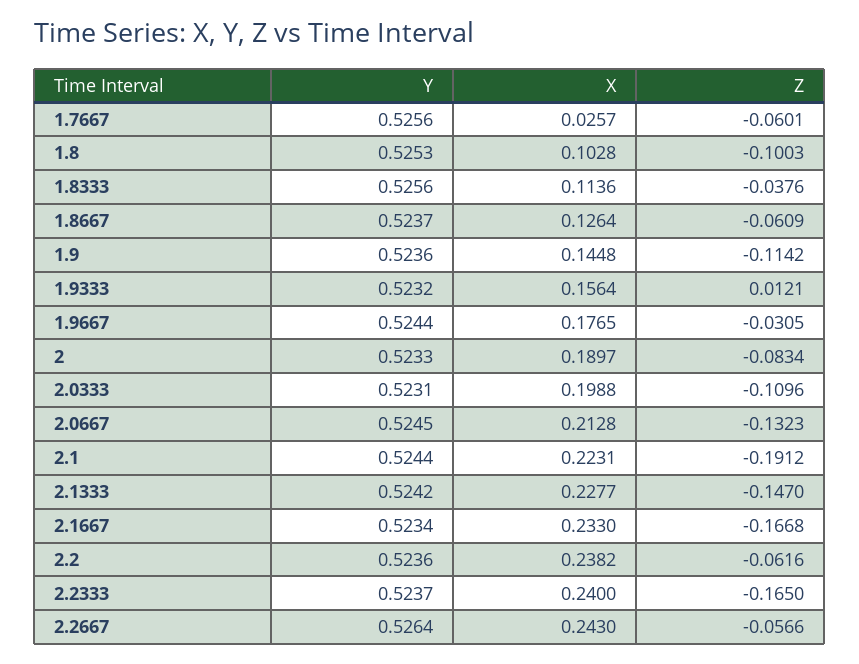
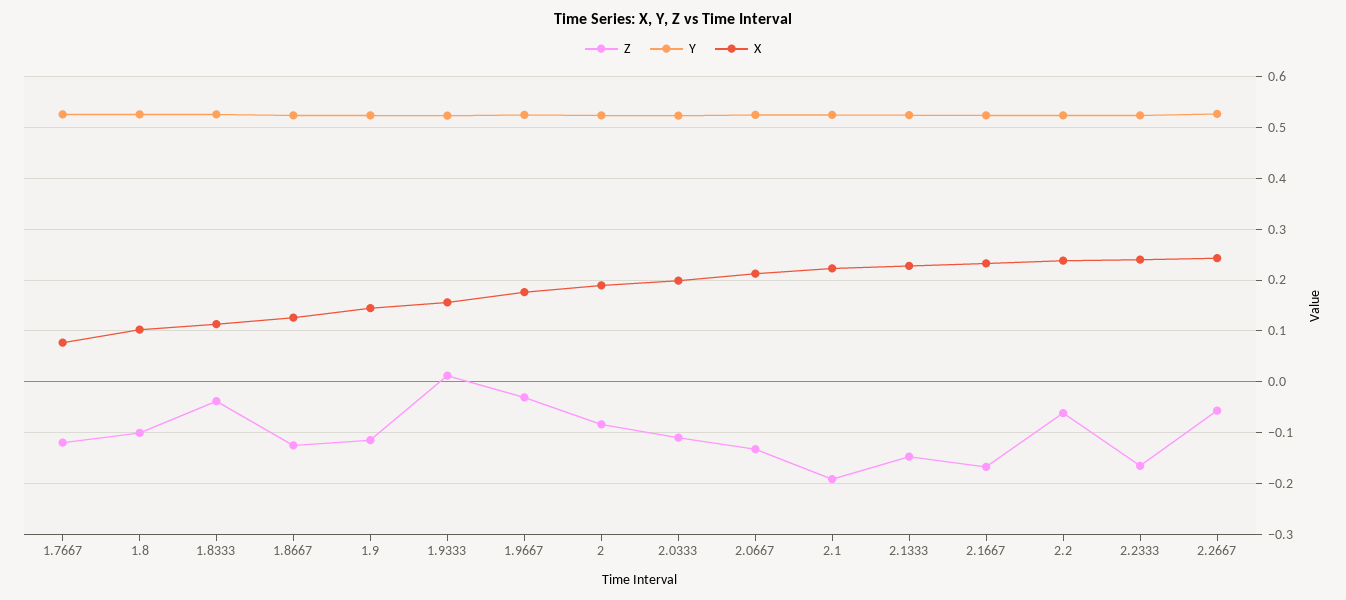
X, 1.7667: 0.0257 -> 0.08
Z, 1.7667: -0.0601 -> -0.12
Z, 1.8667: -0.0609 -> -0.12

